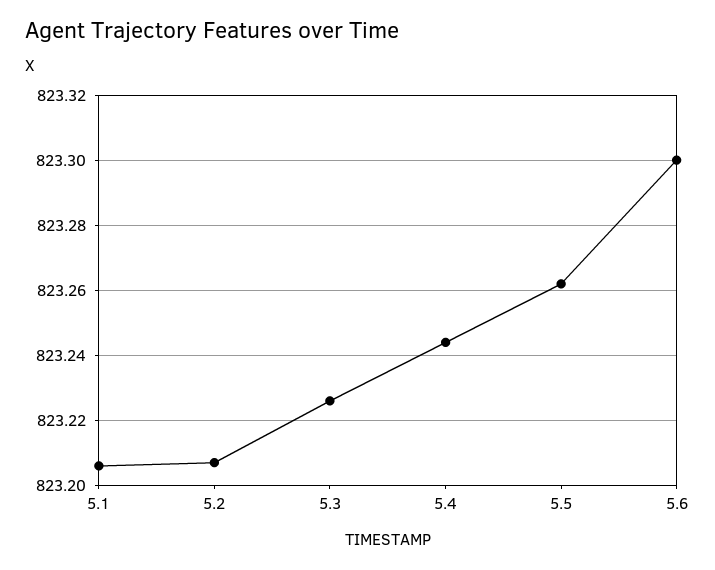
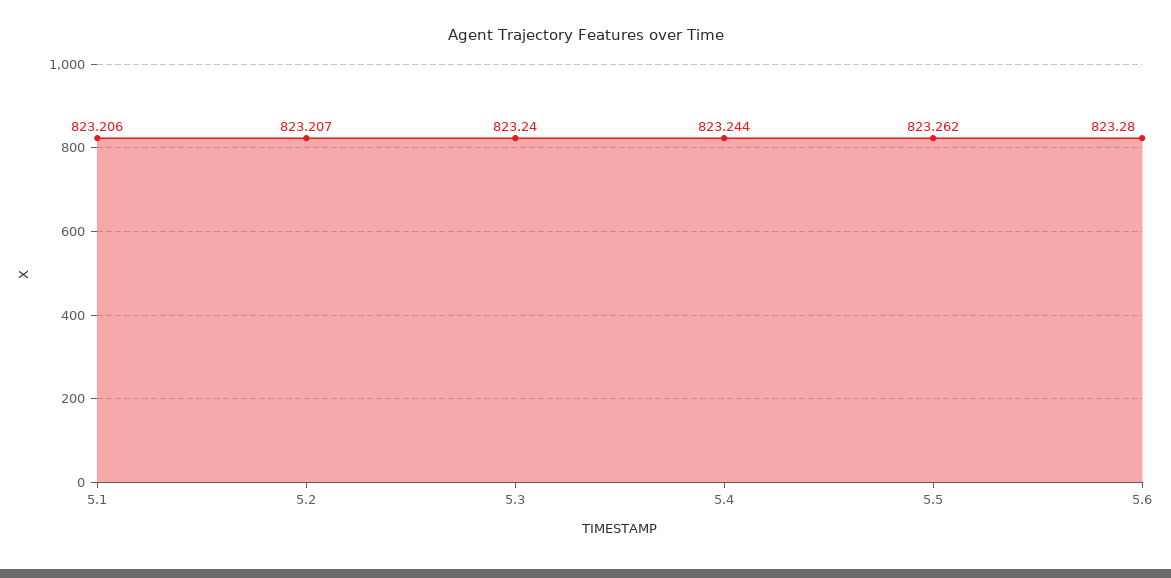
5.3: 823.225 -> 823.24
5.6: 823.3 -> 823.28

